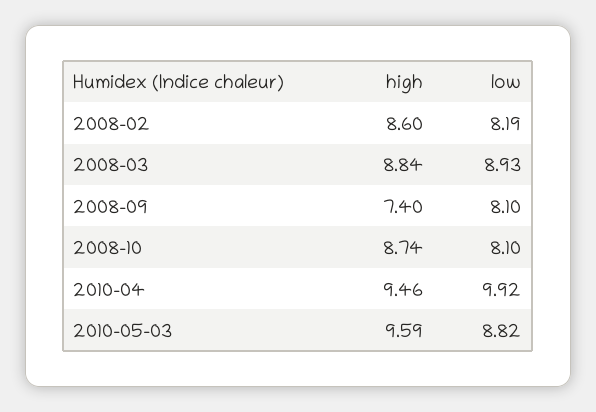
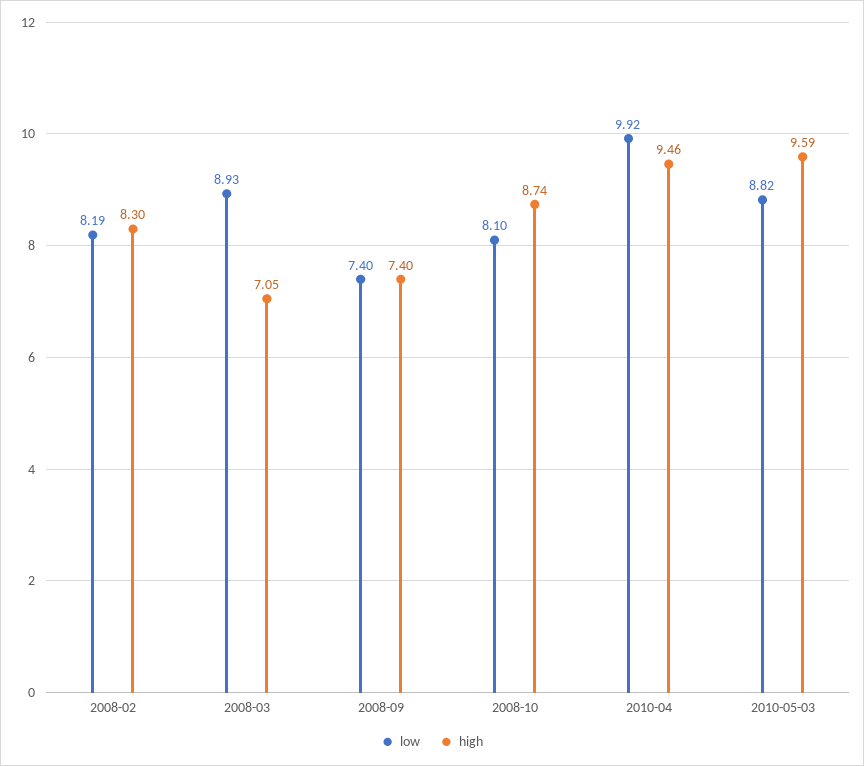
high, 2008-02: 8.6 -> 8.3
high, 2008-03: 8.84 -> 7.05
low, 2008-09: 8.1 -> 7.4

